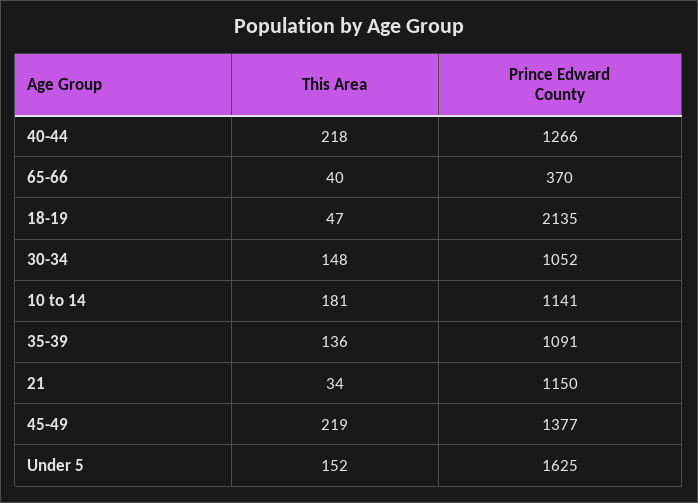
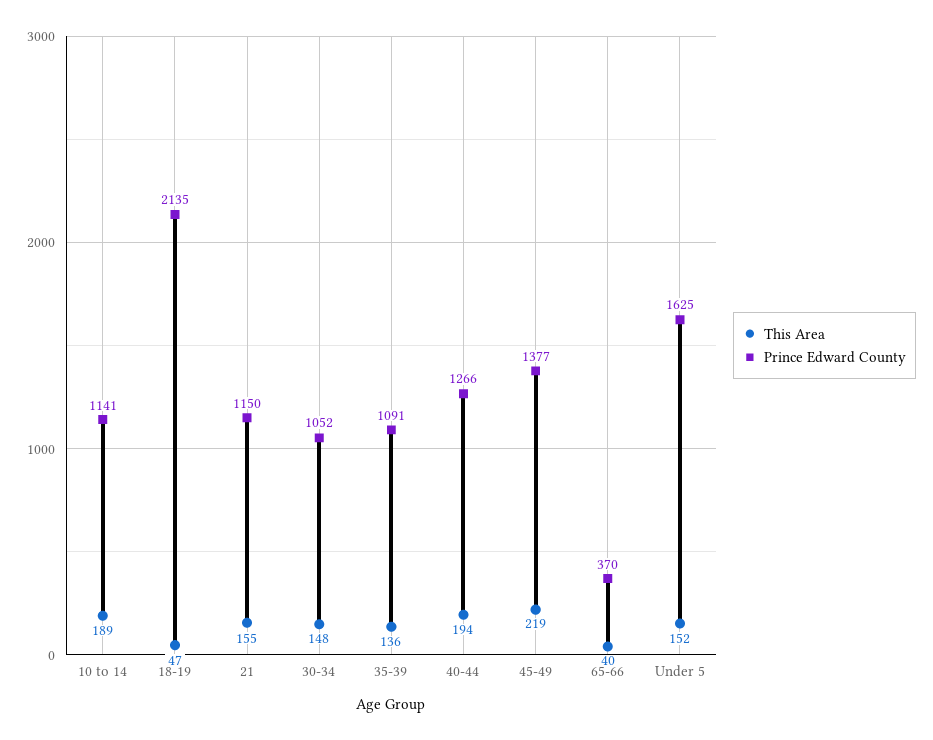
This Area, 40-44: 218 -> 194
This Area, 10 to 14: 181 -> 189
This Area, 21: 34 -> 155

